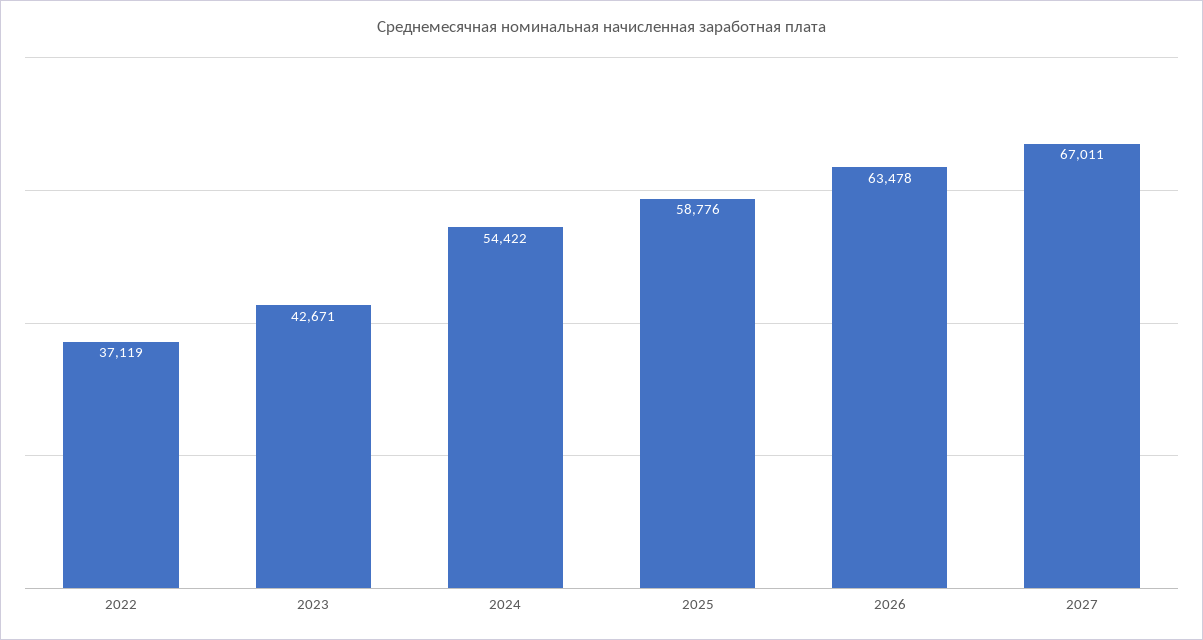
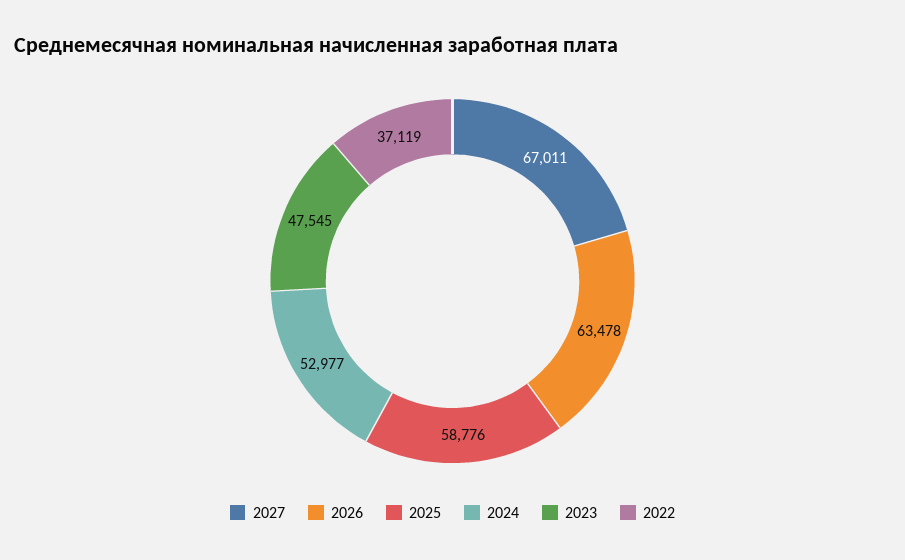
2023: 42671 -> 47545
2024: 54422 -> 52977

